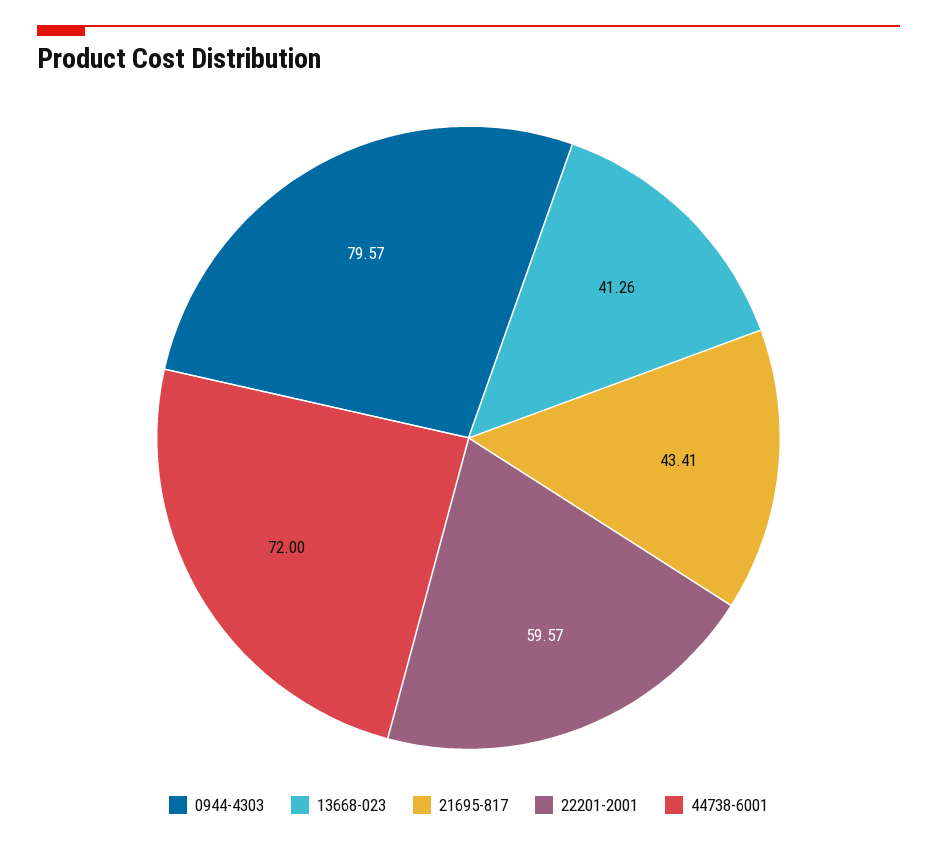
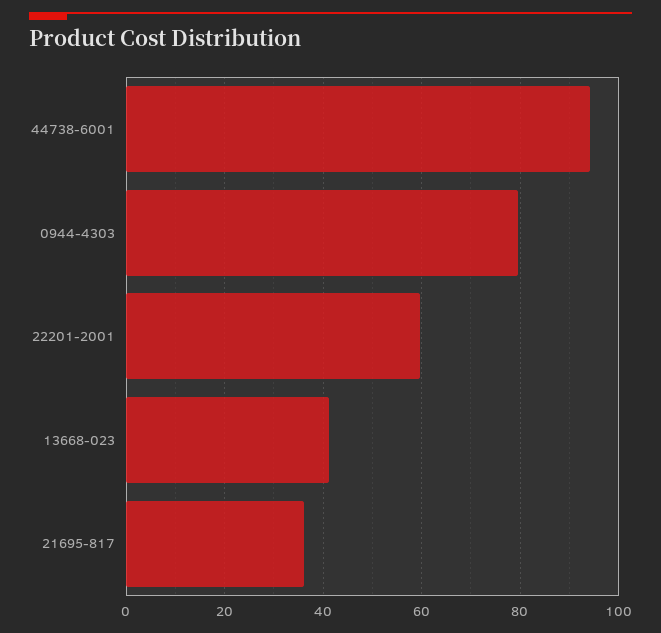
21695-817: 43.41 -> 36
44738-6001: 72 -> 94

